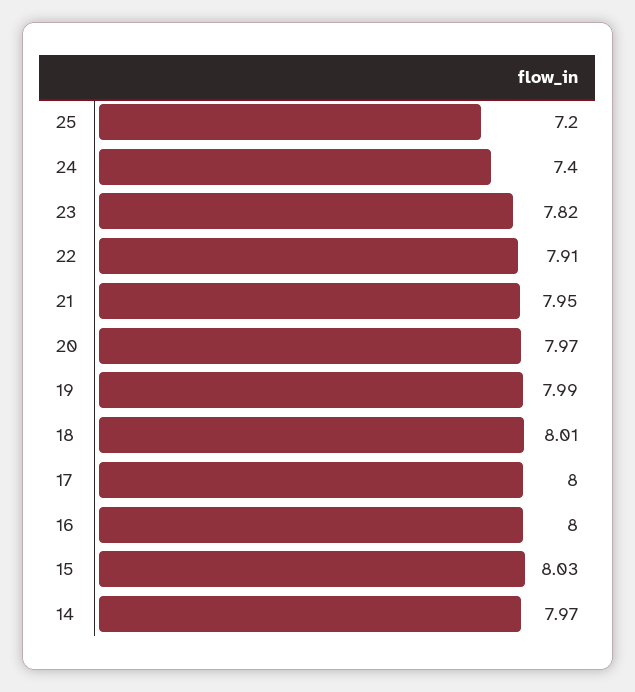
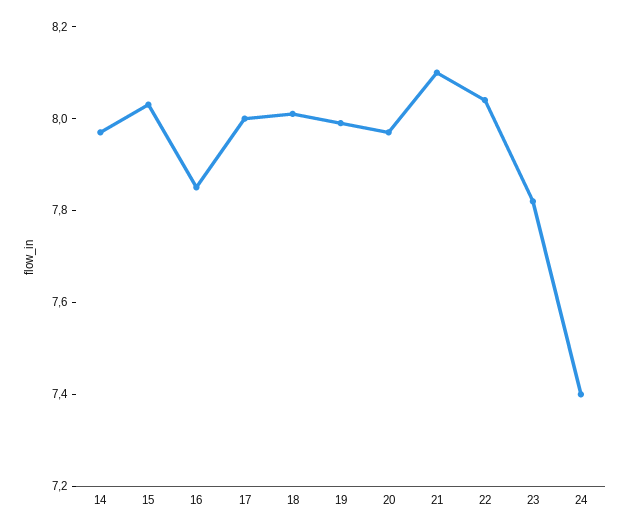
25: 7.2 -> none
22: 7.91 -> 8.05
21: 7.95 -> 8.1
16: 8 -> 7.85

